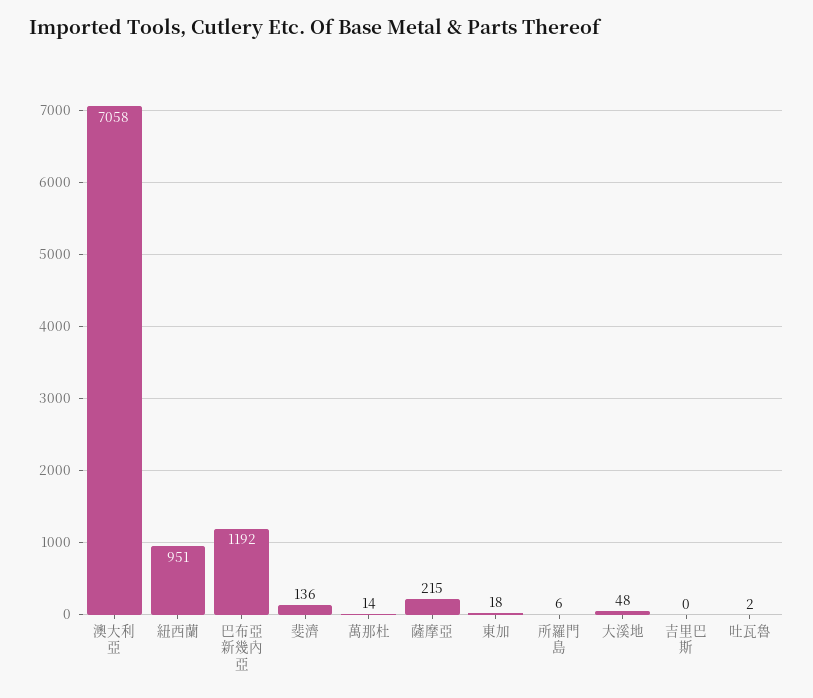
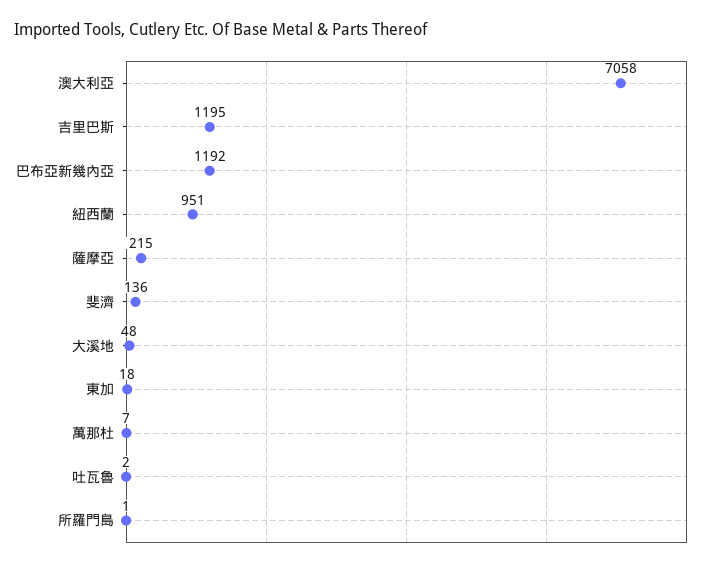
萬那杜: 14 -> 7
所羅門島: 6 -> 1
吉里巴斯: 0 -> 1195

